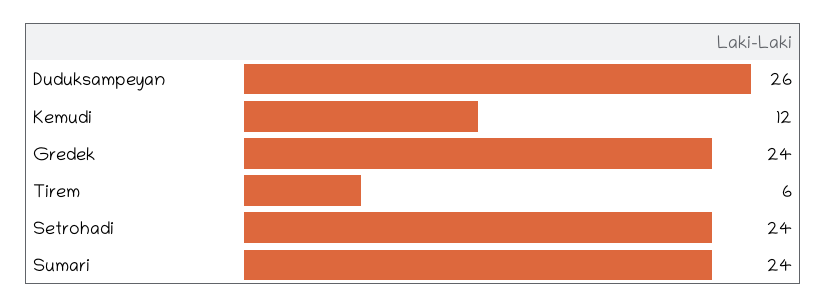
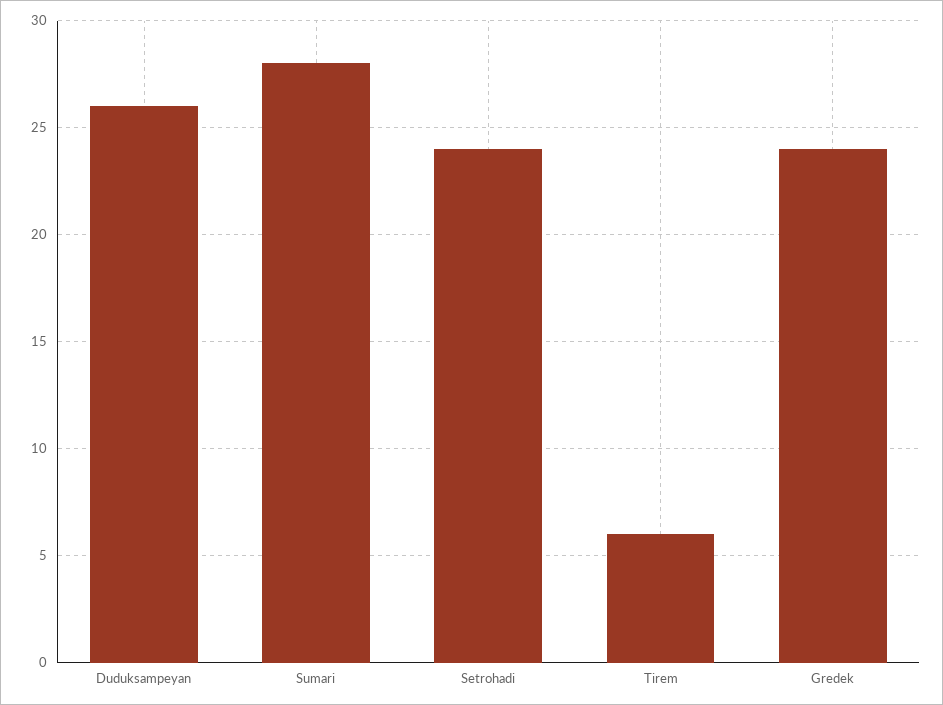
Kemudi: 12 -> none
Sumari: 24 -> 28

